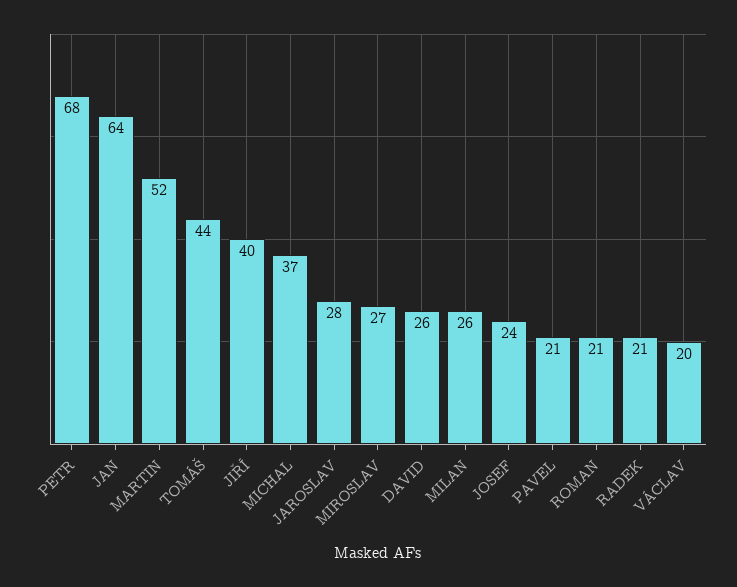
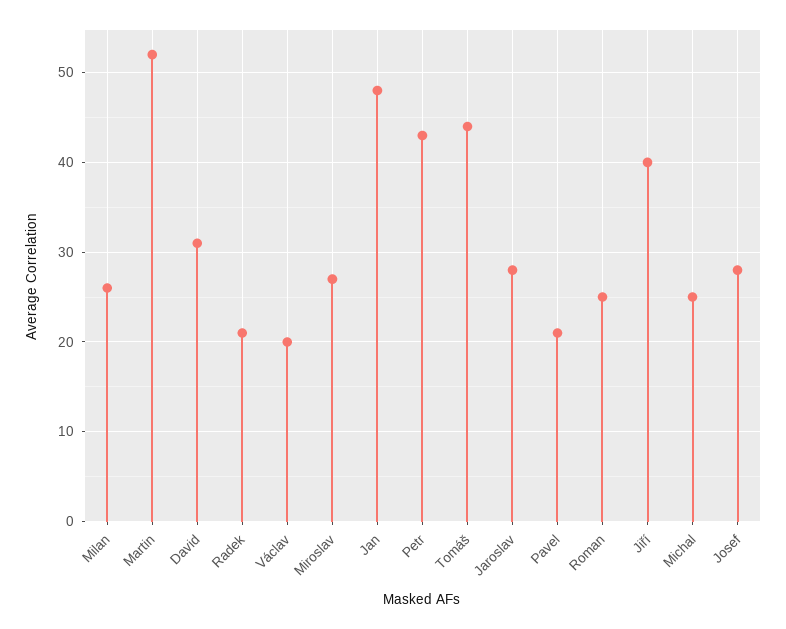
PETR: 68 -> 43
JAN: 64 -> 48
MICHAL: 37 -> 25
DAVID: 26 -> 31
JOSEF: 24 -> 28
ROMAN: 21 -> 25

